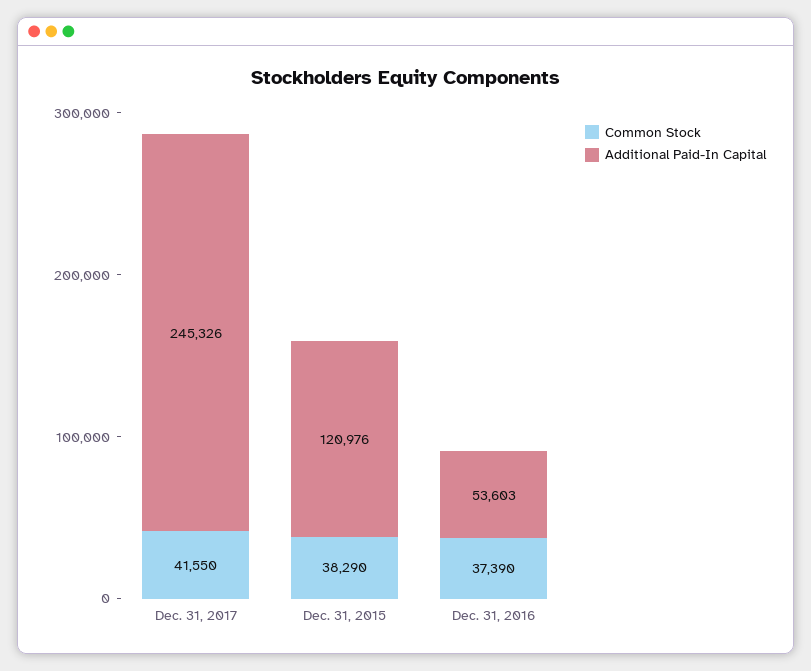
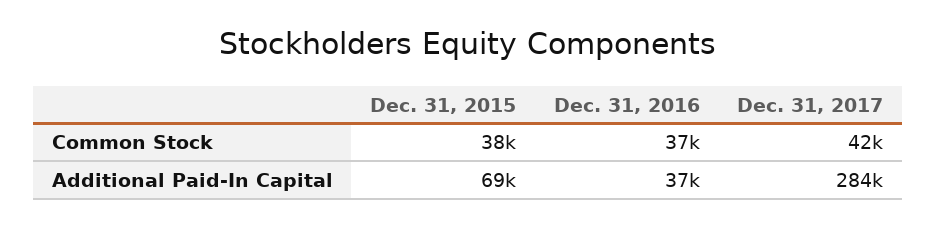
Additional Paid-In Capital, Dec. 31, 2017: 245326 -> 284000
Additional Paid-In Capital, Dec. 31, 2015: 120976 -> 69000
Additional Paid-In Capital, Dec. 31, 2016: 53603 -> 37000

